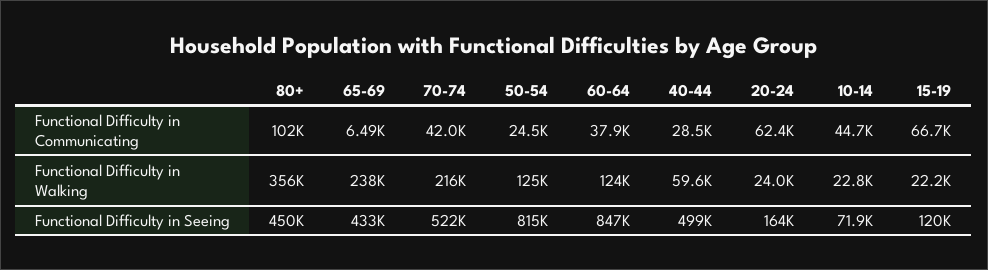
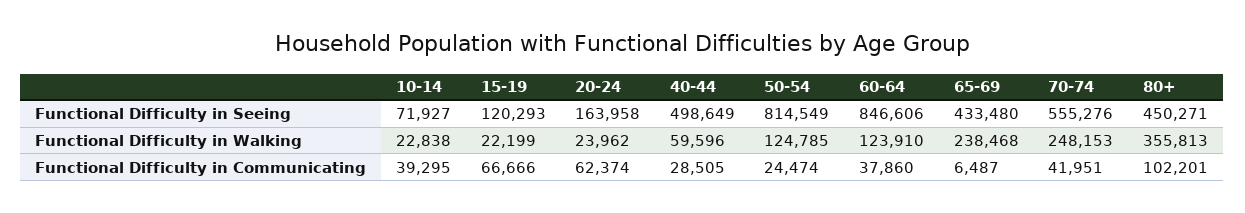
10-14, Functional Difficulty in Communicating: 44700 -> 39295
70-74, Functional Difficulty in Walking: 216000 -> 248153
70-74, Functional Difficulty in Seeing: 522000 -> 555276

